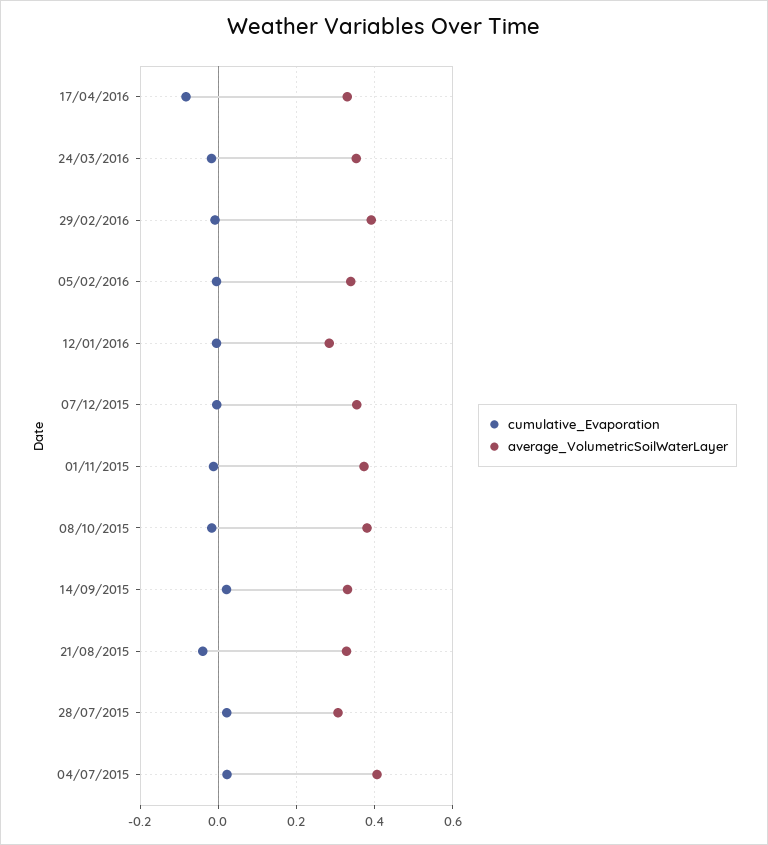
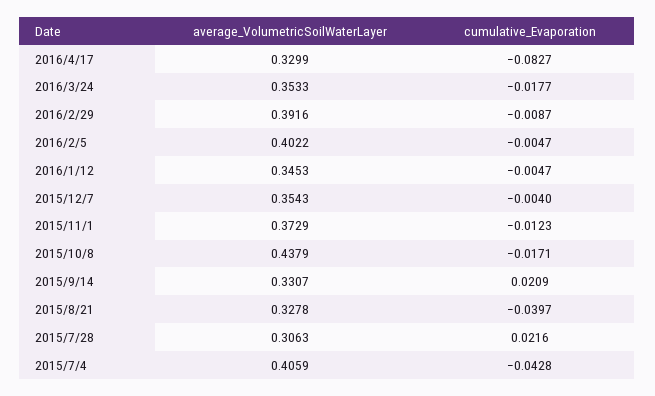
average_VolumetricSoilWaterLayer, 05/02/2016: 0.34 -> 0.4022
average_VolumetricSoilWaterLayer, 12/01/2016: 0.28 -> 0.3453
average_VolumetricSoilWaterLayer, 08/10/2015: 0.38 -> 0.4379
cumulative_Evaporation, 04/07/2015: 0.02 -> -0.0428

